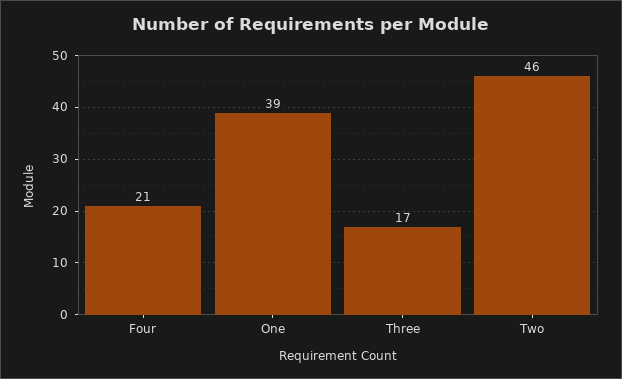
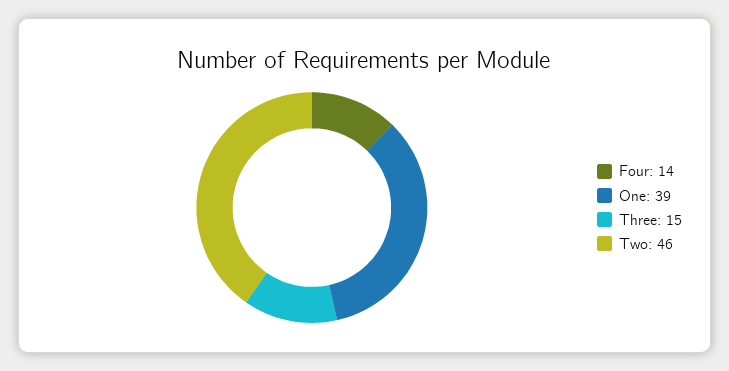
Four: 21 -> 14
Three: 17 -> 15

